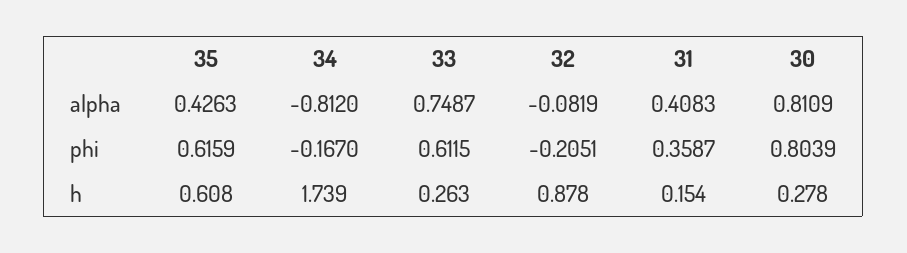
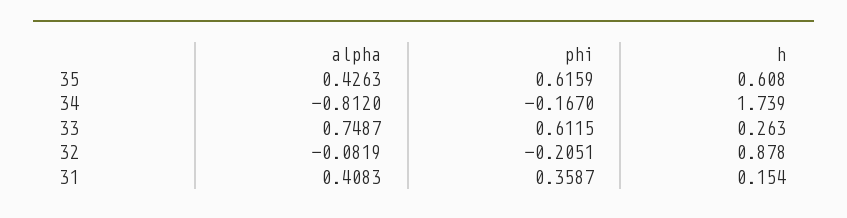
30, alpha: 0.8109 -> none
30, phi: 0.8039 -> none
30, h: 0.278 -> none

